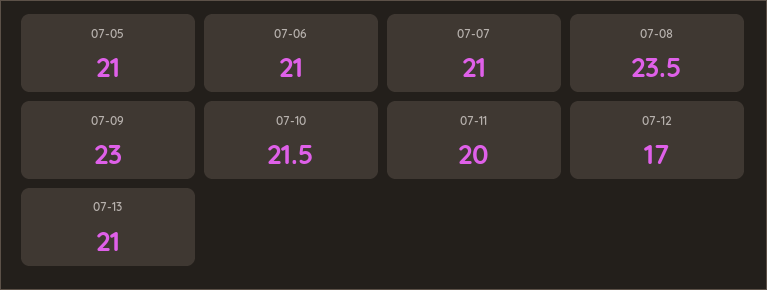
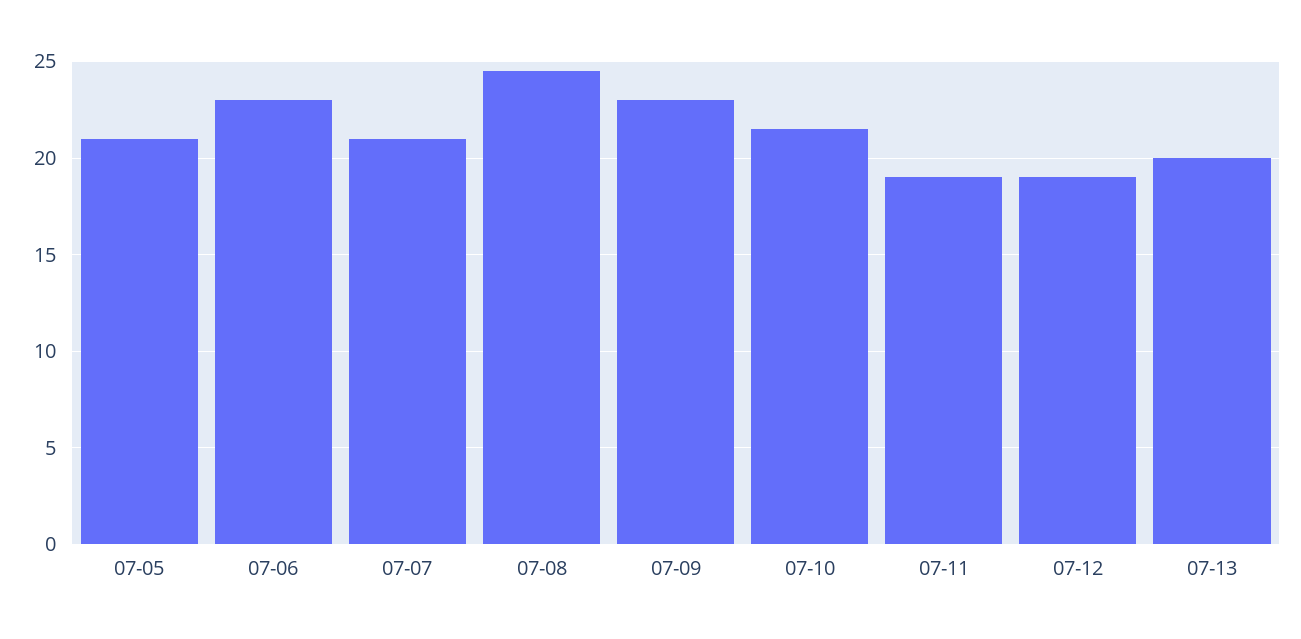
07-06: 21 -> 23
07-08: 23.5 -> 24.5
07-11: 20 -> 19
07-12: 17 -> 19
07-13: 21 -> 20

